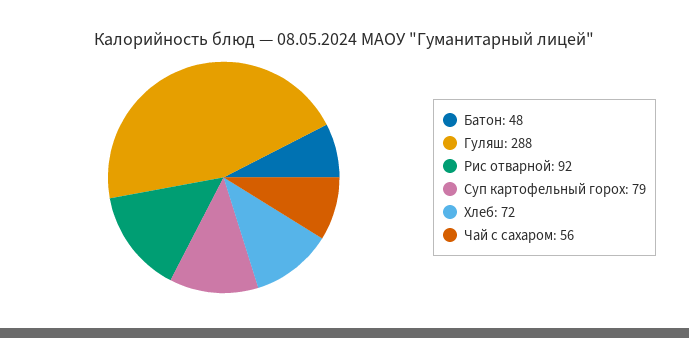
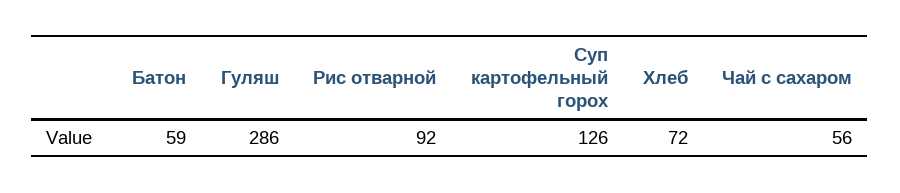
Батон: 48 -> 59
Гуляш: 288 -> 286
Суп картофельный горох: 79 -> 126

